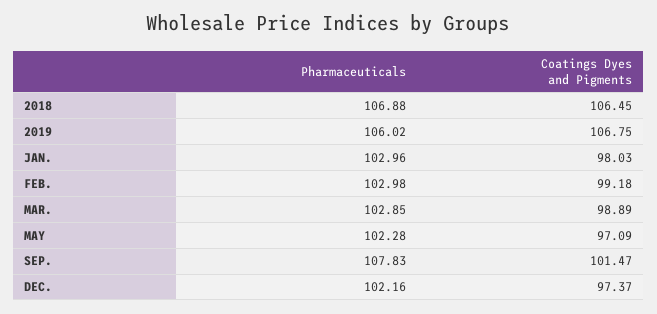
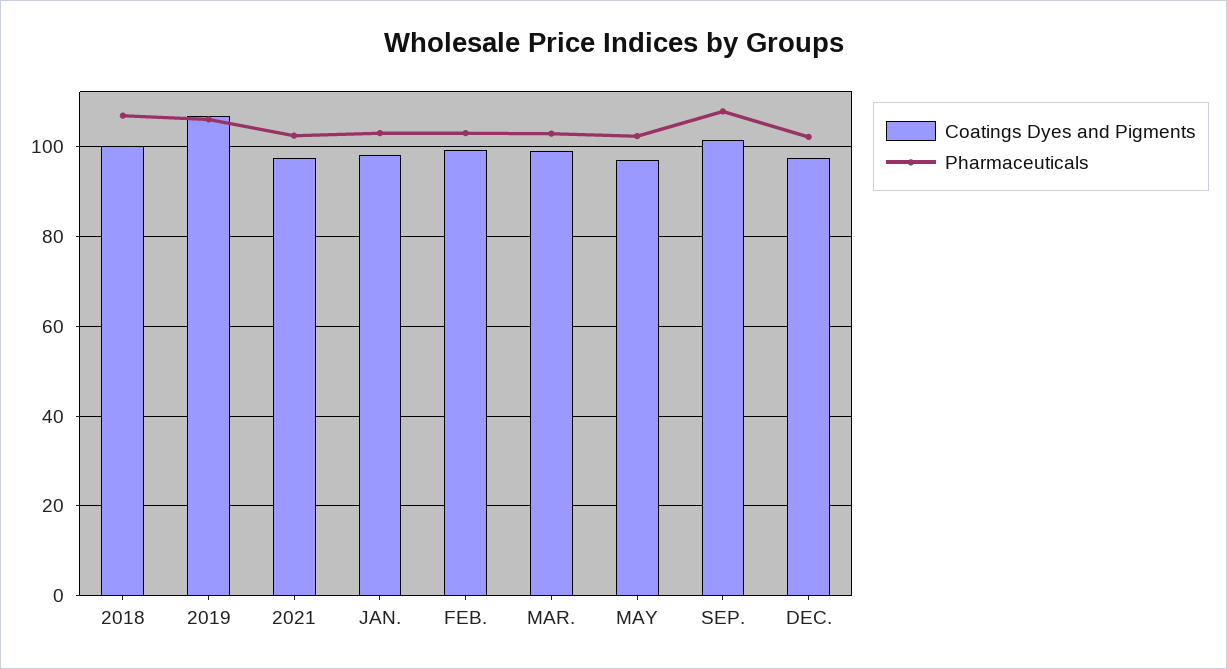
Coatings Dyes and Pigments, 2018: 106.45 -> 100
Coatings Dyes and Pigments, 2021: none -> 98
Pharmaceuticals, 2021: none -> 102

